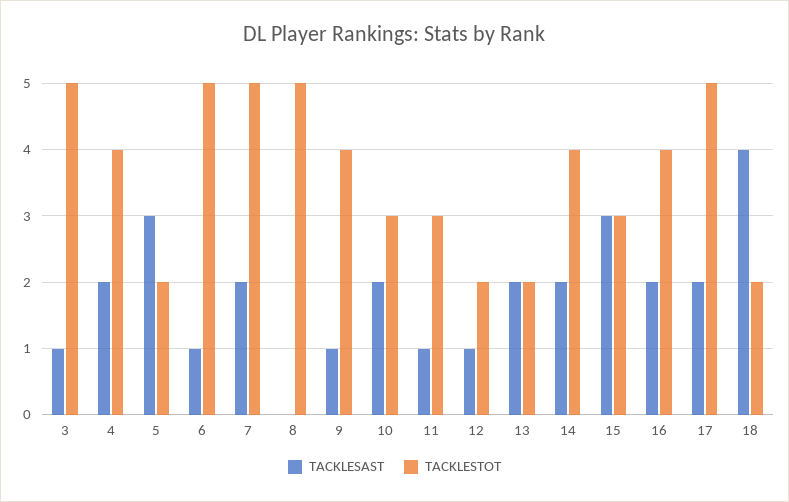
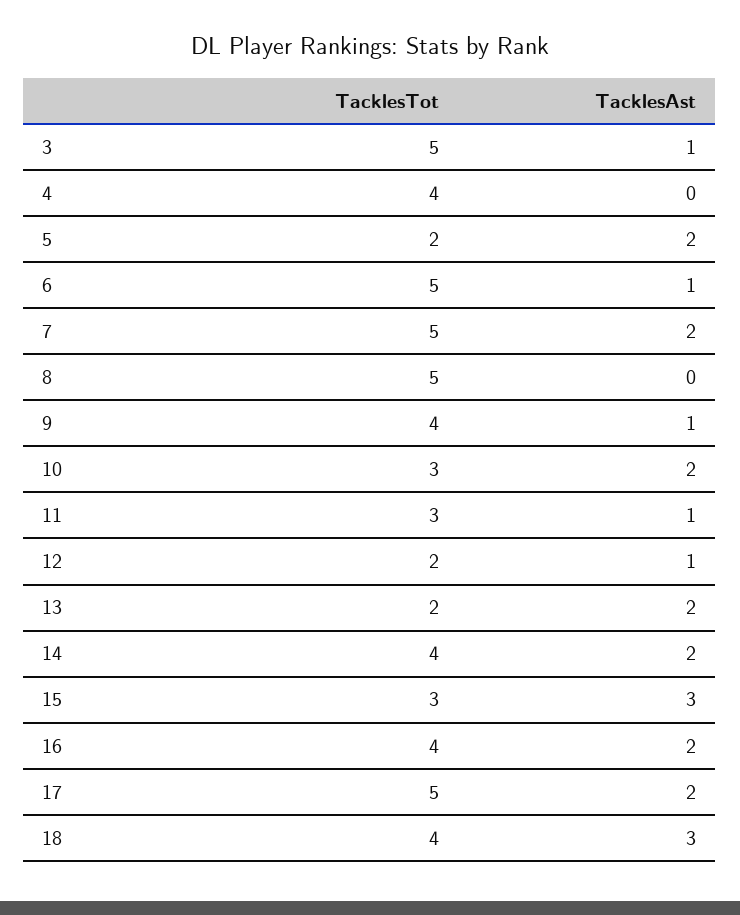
TACKLESAST, 4: 2 -> 0
TACKLESAST, 5: 3 -> 2
TACKLESAST, 18: 4 -> 3
TACKLESTOT, 18: 2 -> 4

